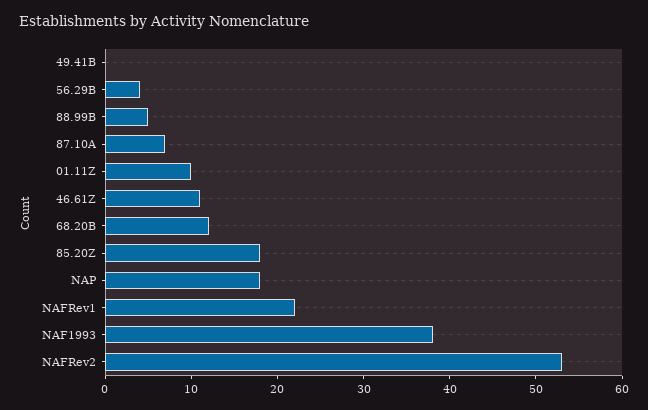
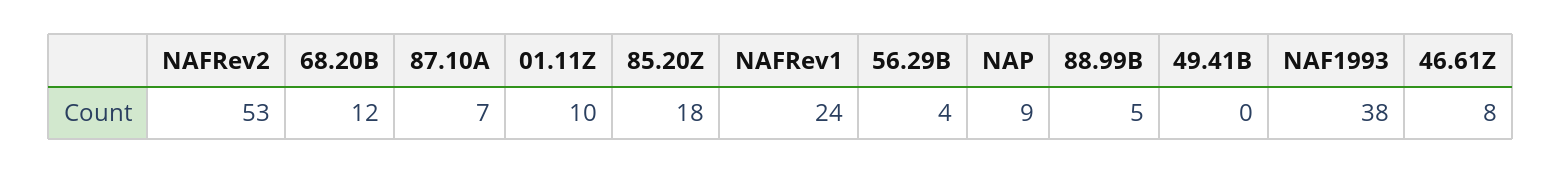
46.61Z: 11 -> 8
NAP: 18 -> 9
NAFRev1: 22 -> 24

